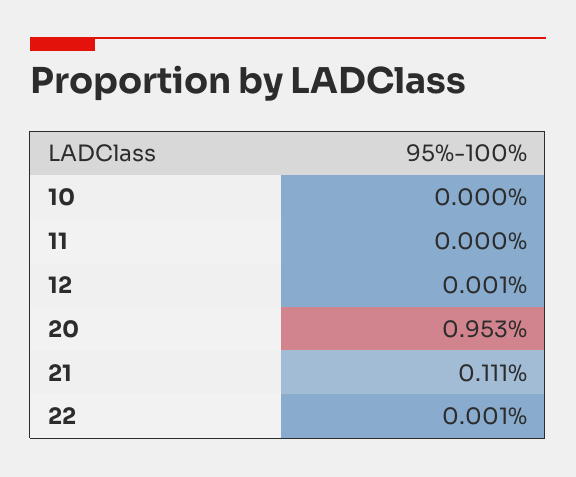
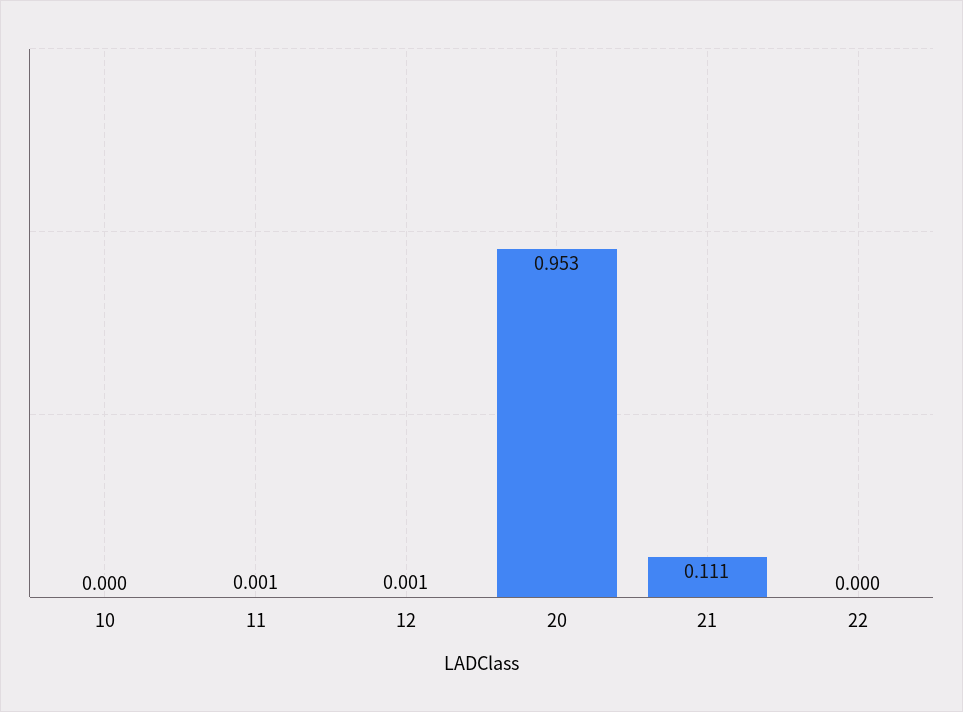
11: 0 -> 0.001
22: 0.001 -> 0

